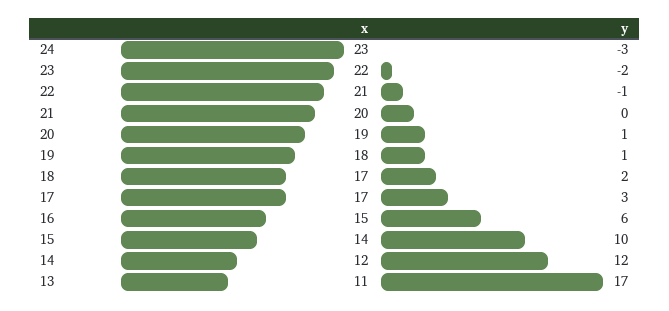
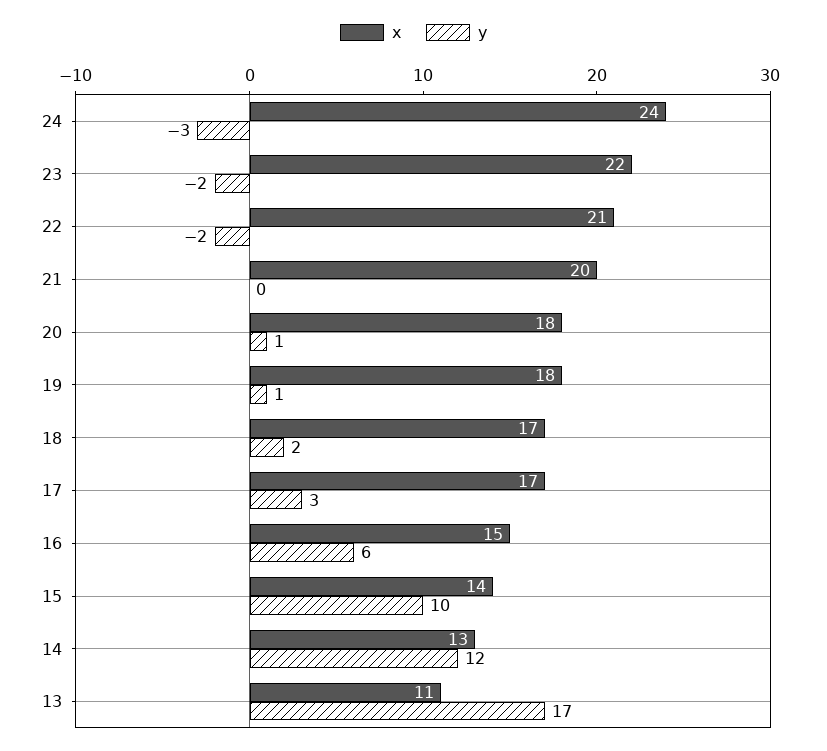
x, 24: 23 -> 24
y, 22: -1 -> -2
x, 20: 19 -> 18
x, 14: 12 -> 13

